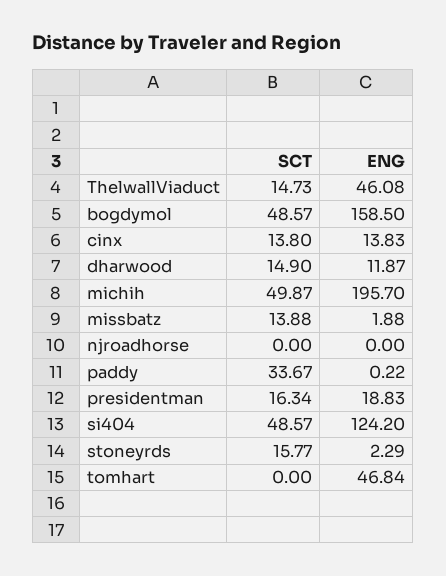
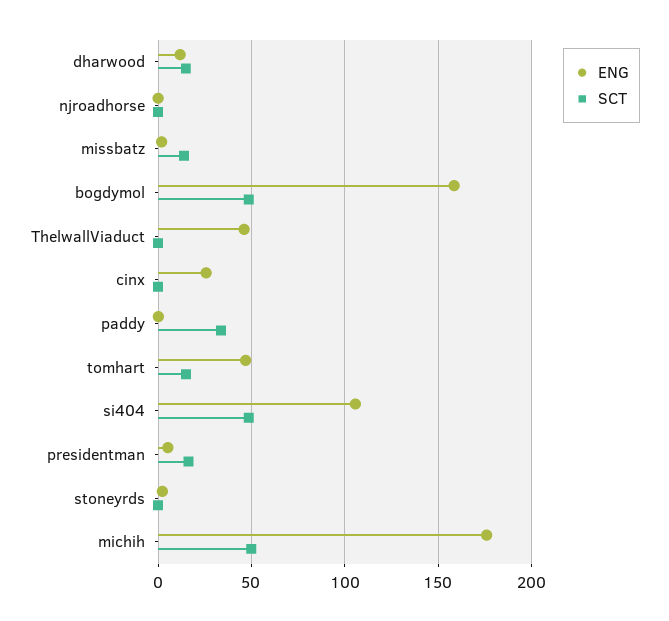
SCT, ThelwallViaduct: 14.73 -> 0
SCT, cinx: 13.8 -> 0
ENG, cinx: 13.83 -> 25
ENG, michih: 195.7 -> 175
ENG, presidentman: 18.83 -> 5
ENG, si404: 124.2 -> 105
SCT, stoneyrds: 15.77 -> 0
SCT, tomhart: 0 -> 15

